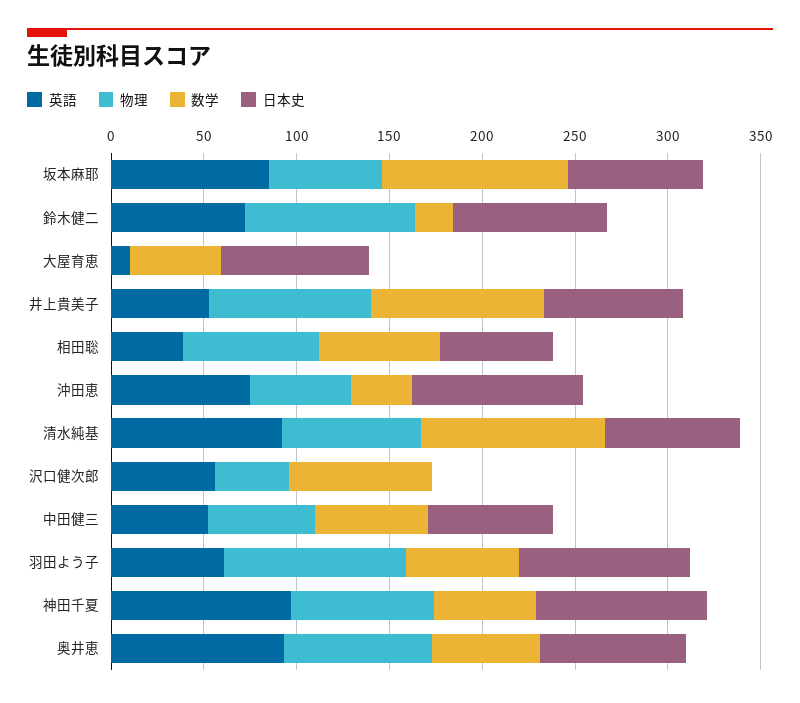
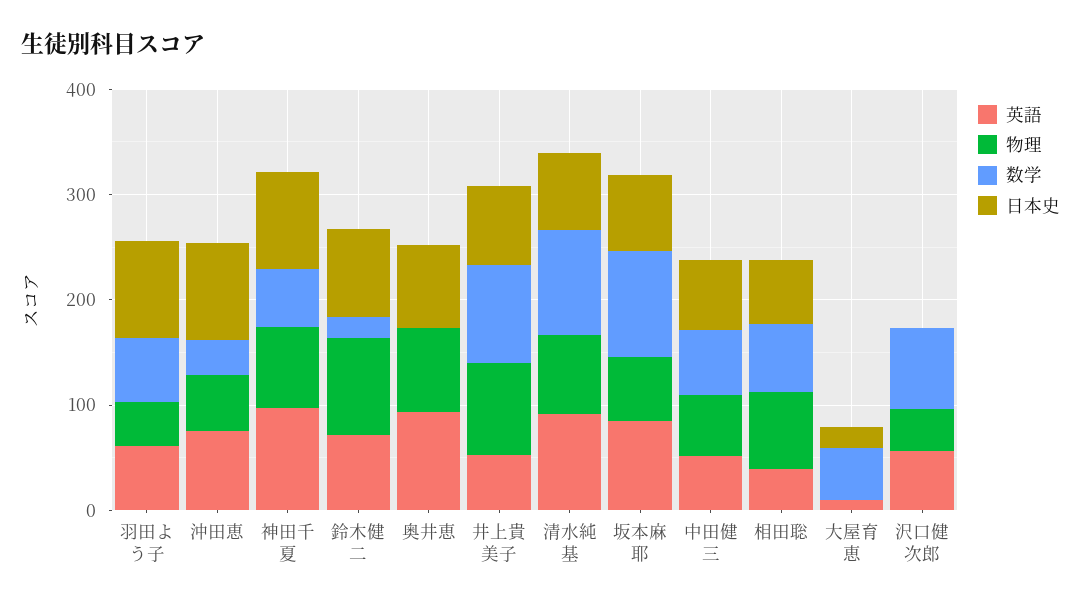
日本史, 大屋育恵: 80 -> 20
物理, 羽田よう子: 100 -> 40
数学, 奥井恵: 60 -> 0

